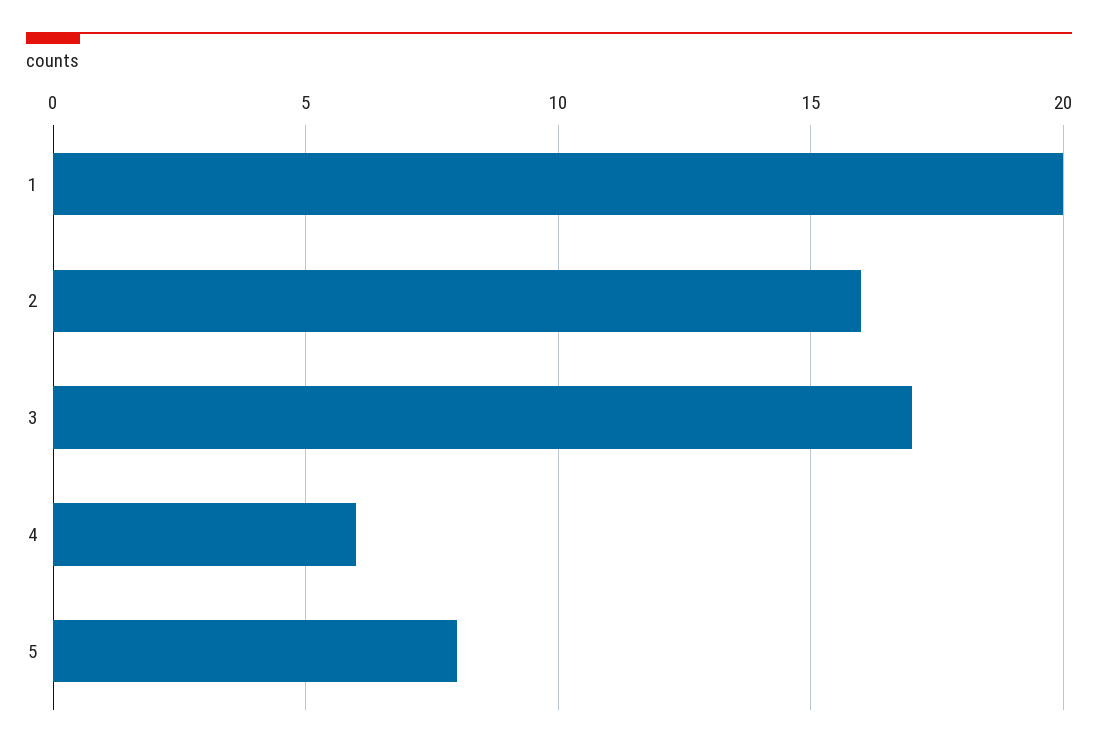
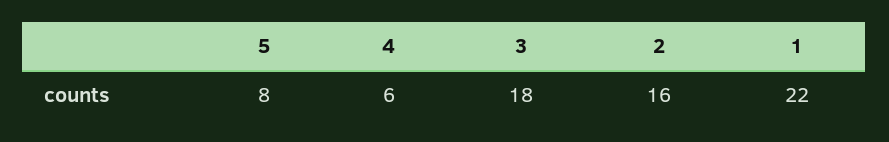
1: 20 -> 22
3: 17 -> 18

